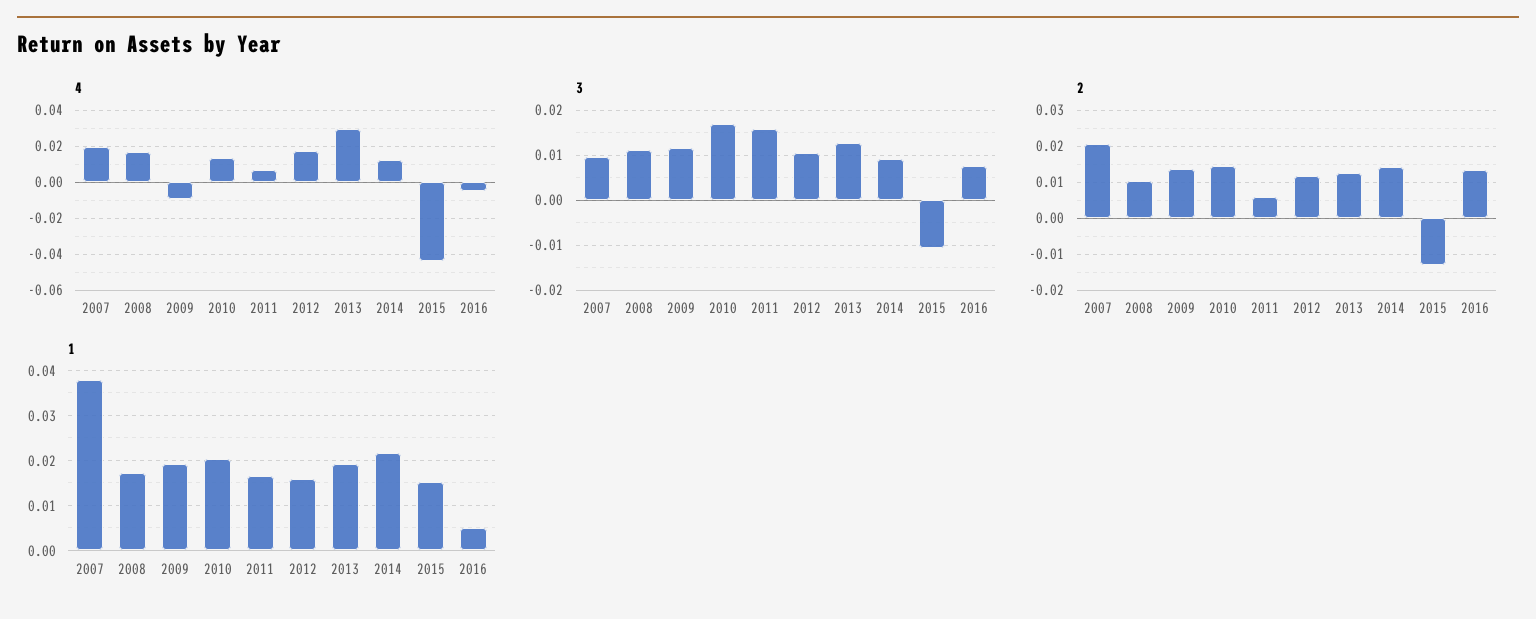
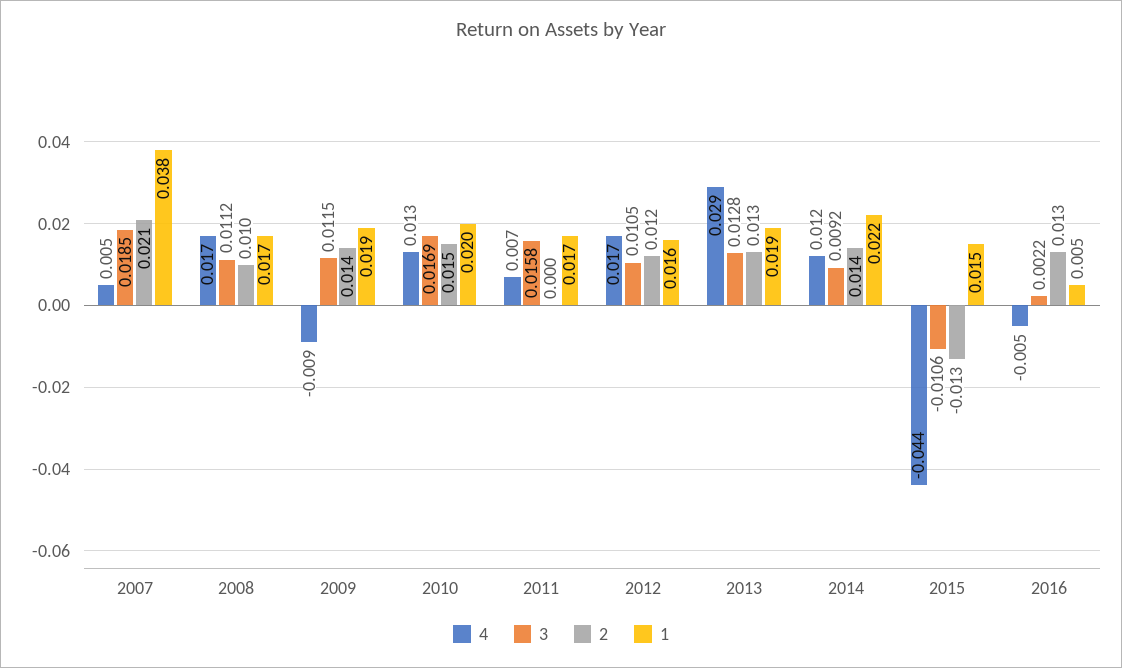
4, 2007: 0.02 -> 0.005
3, 2007: 0.01 -> 0.0185
3, 2016: 0.008 -> 0.0022
2, 2011: 0.006 -> 0

